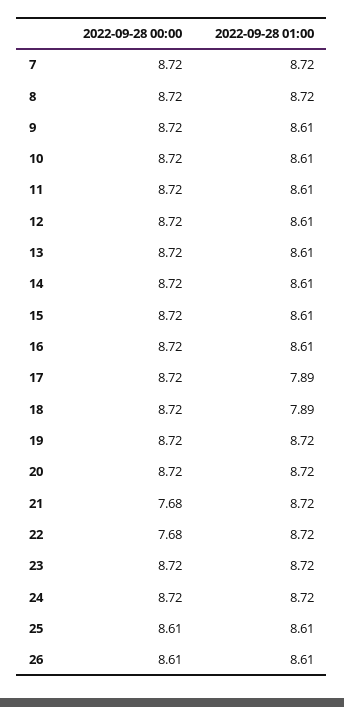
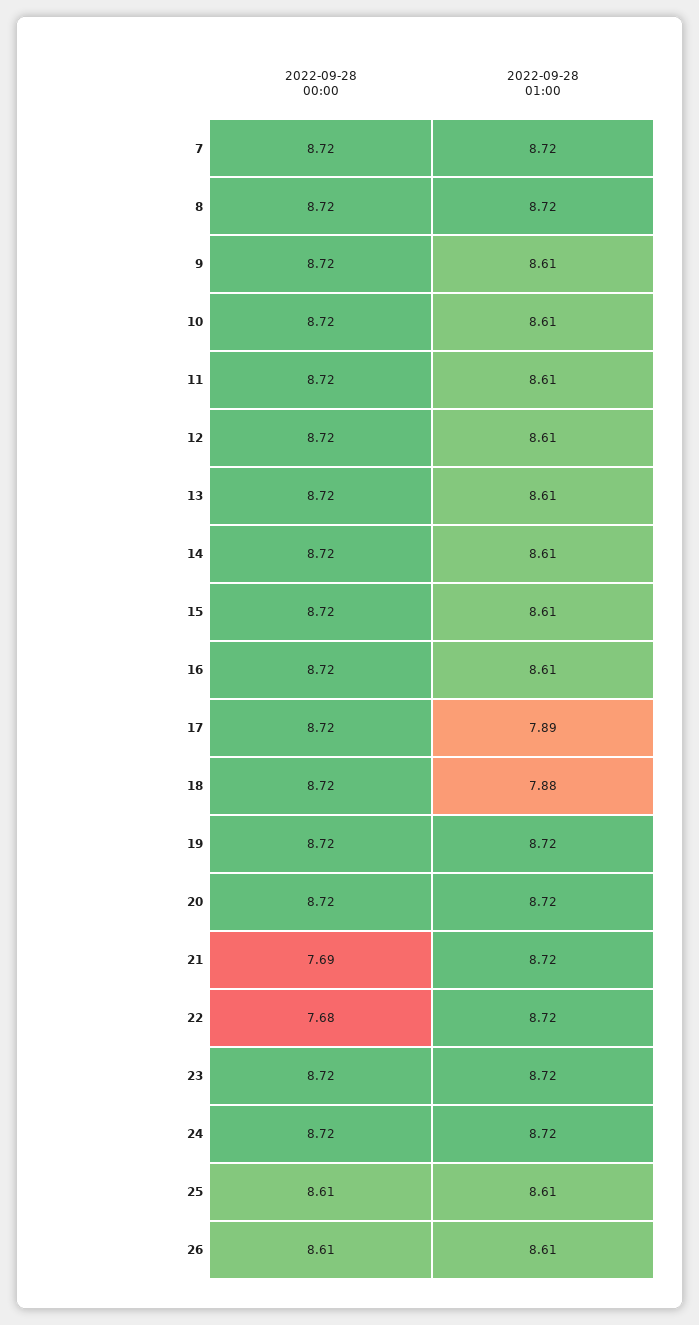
2022-09-28 01:00, 18: 7.89 -> 7.88
2022-09-28 00:00, 21: 7.68 -> 7.69

